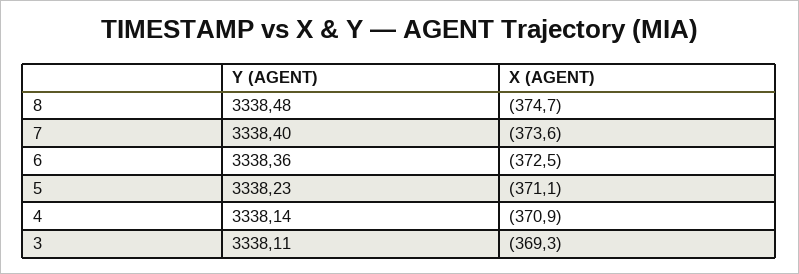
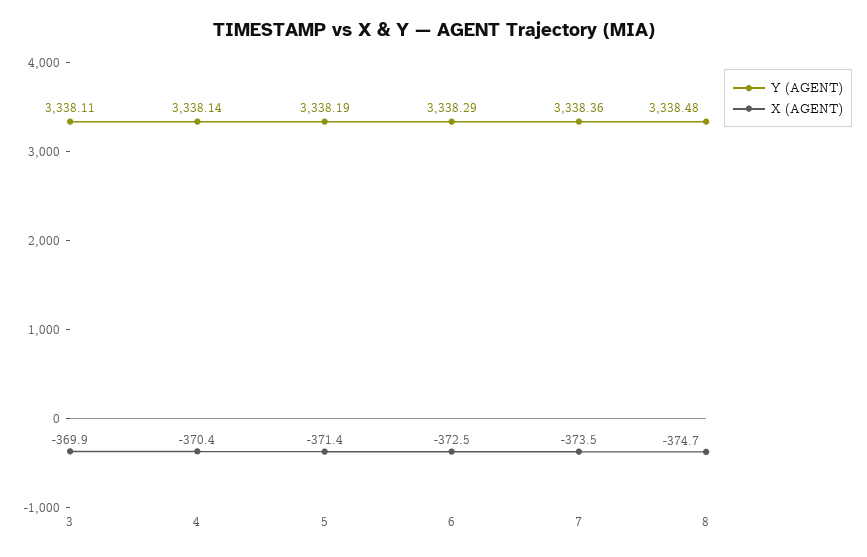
Y (AGENT), 7: 3338.4 -> 3338.36
X (AGENT), 7: -373.6 -> -373.5
Y (AGENT), 6: 3338.36 -> 3338.29
Y (AGENT), 5: 3338.23 -> 3338.19
X (AGENT), 5: -371.1 -> -371.4
X (AGENT), 4: -370.9 -> -370.4
X (AGENT), 3: -369.3 -> -369.9

